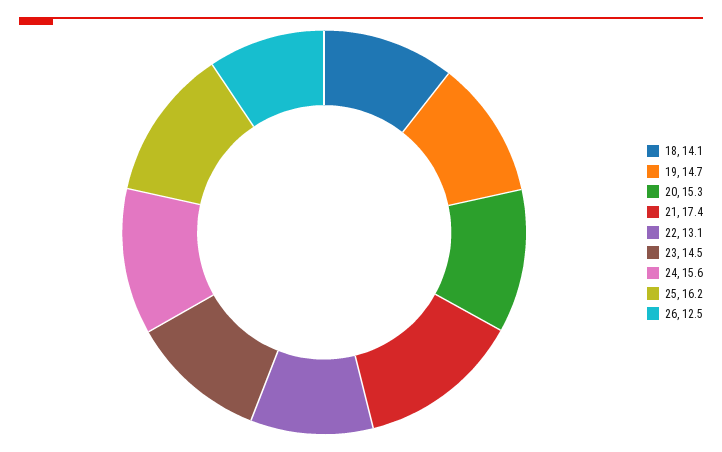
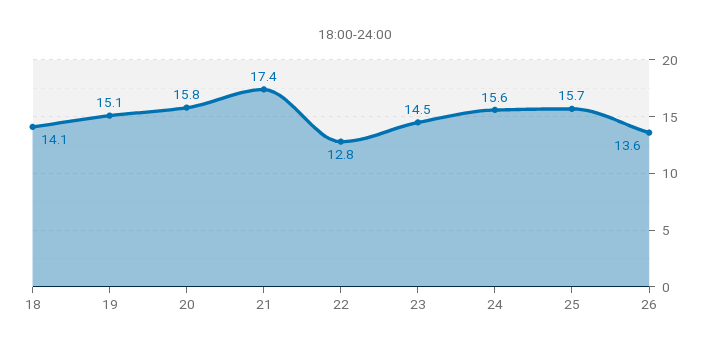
19: 14.7 -> 15.1
20: 15.3 -> 15.8
22: 13.1 -> 12.8
25: 16.2 -> 15.7
26: 12.5 -> 13.6

